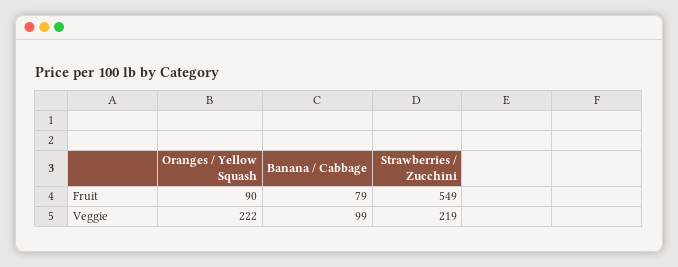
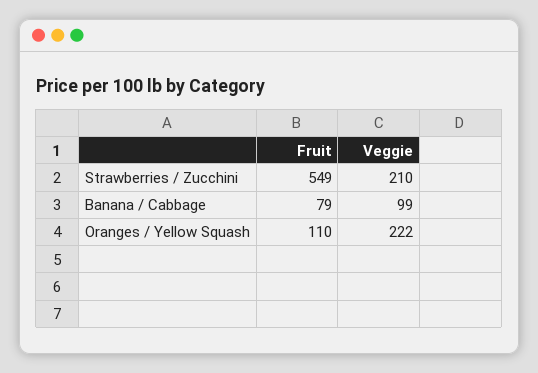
Oranges / Yellow Squash, Fruit: 90 -> 110
Strawberries / Zucchini, Veggie: 219 -> 210

